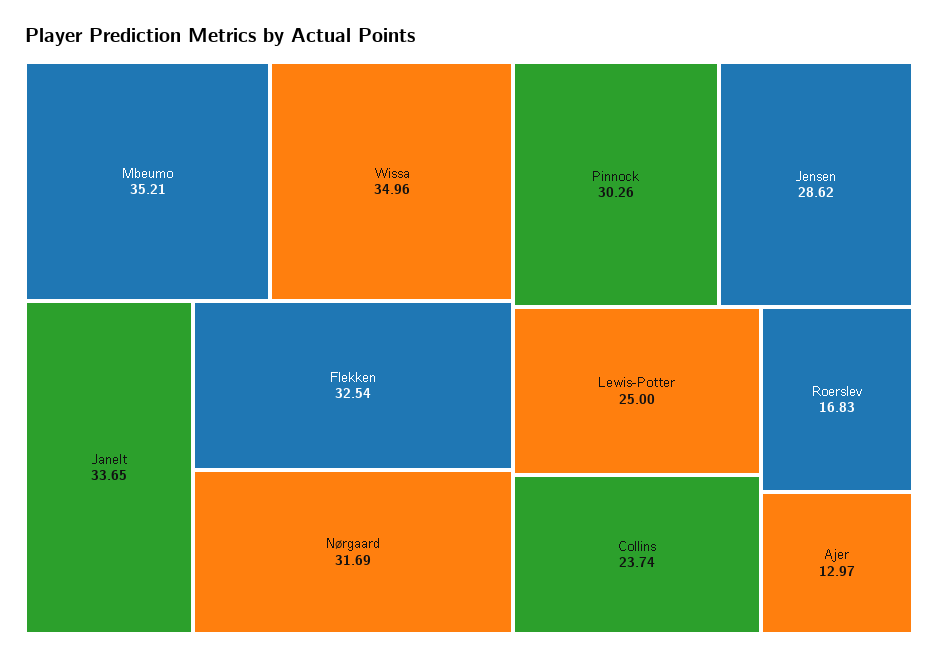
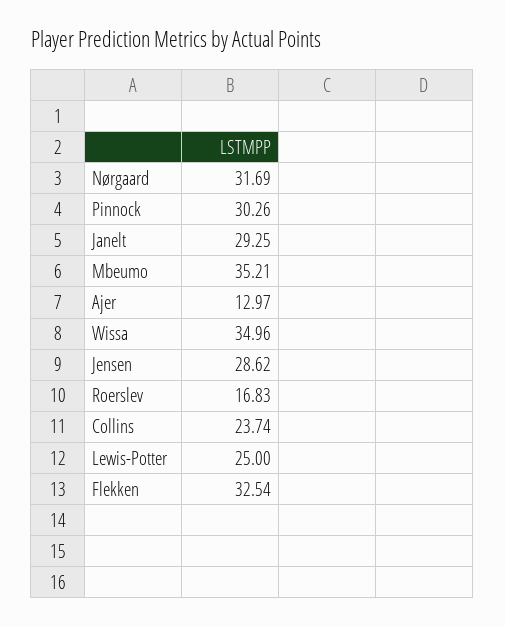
Janelt: 33.65 -> 29.25

